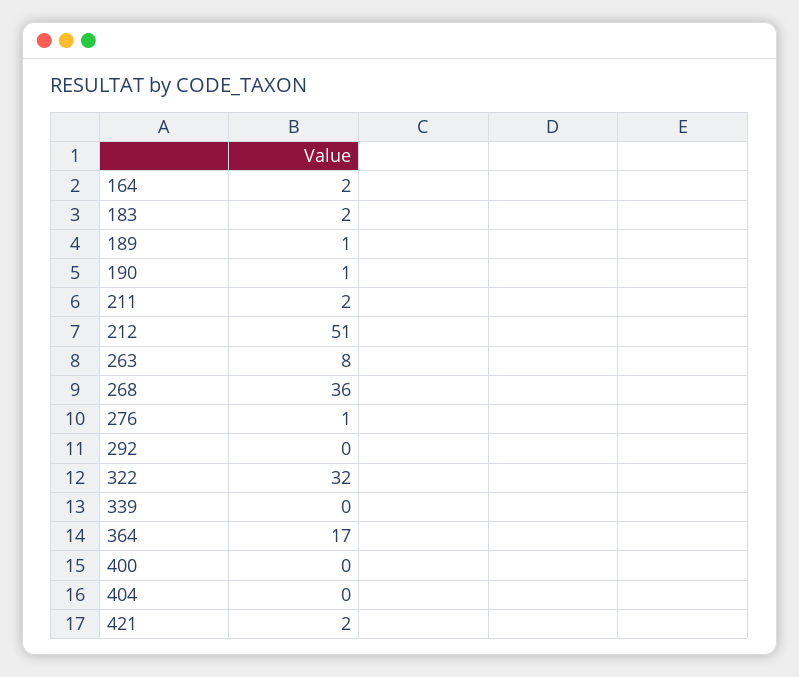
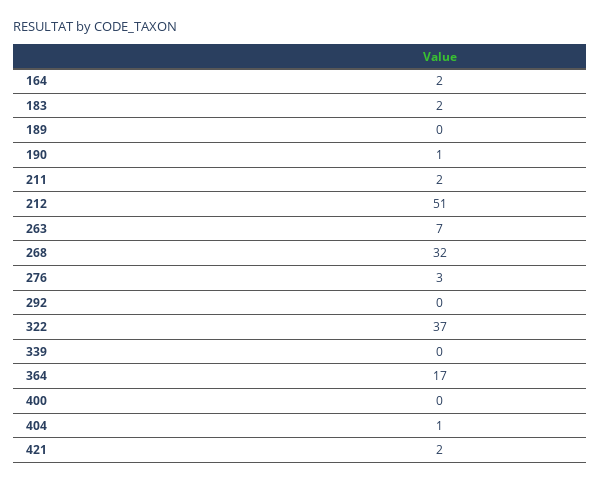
189: 1 -> 0
263: 8 -> 7
268: 36 -> 32
276: 1 -> 3
322: 32 -> 37
404: 0 -> 1

